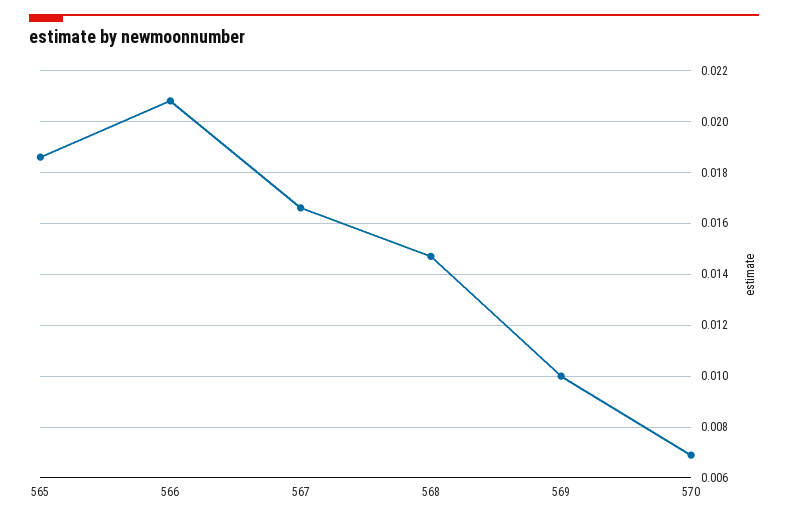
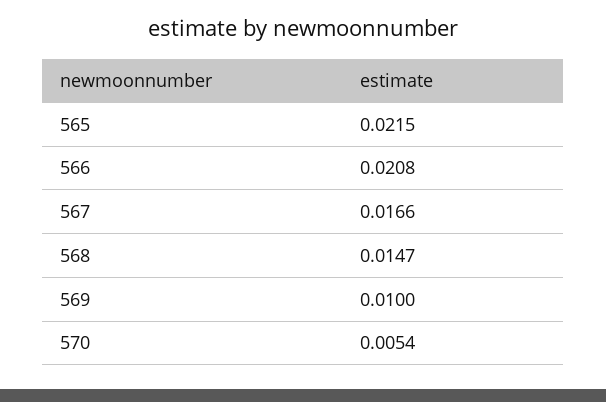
565: 0.0185 -> 0.0215
570: 0.007 -> 0.0054

